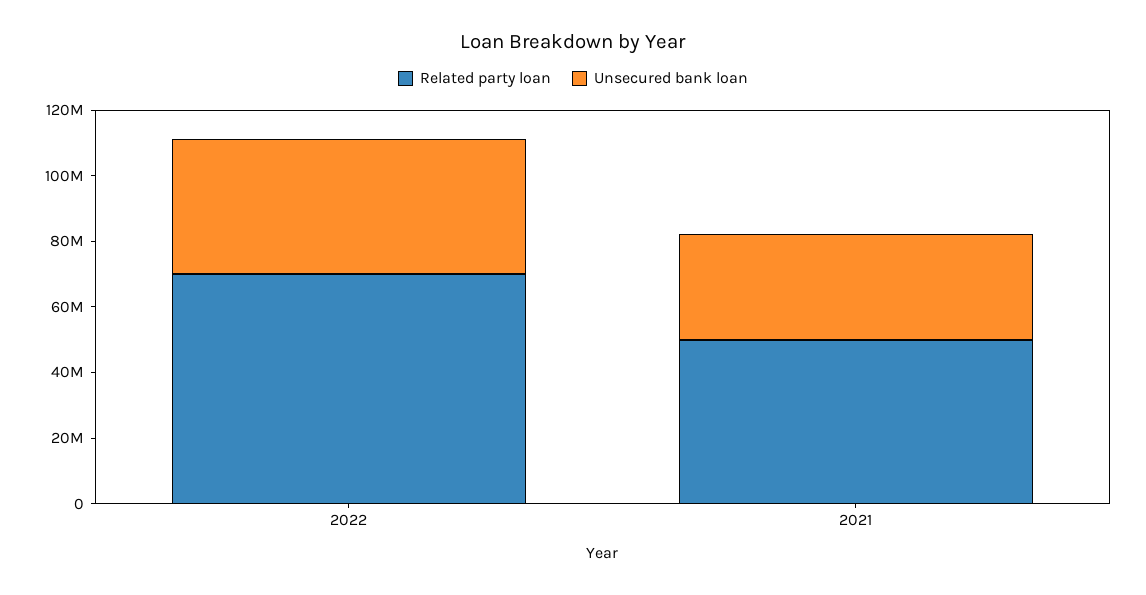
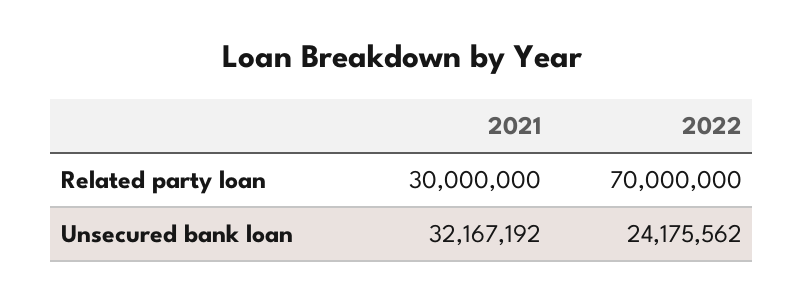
Unsecured bank loan, 2022: 40000000 -> 24175562
Related party loan, 2021: 50000000 -> 30000000

